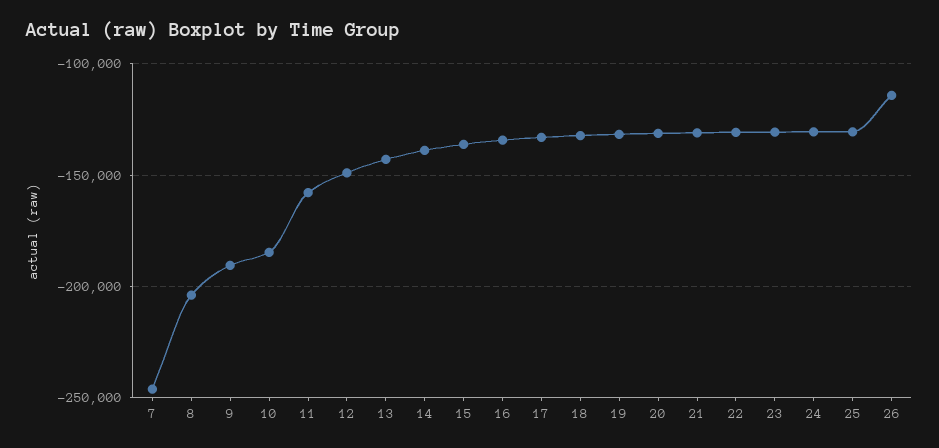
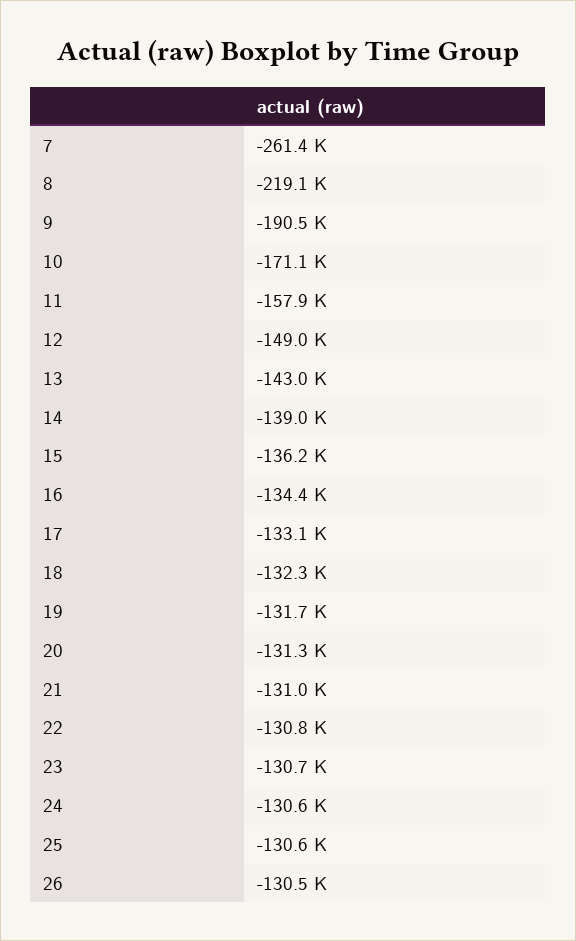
7: -245000 -> -261400
8: -205000 -> -219100
10: -185000 -> -171100
26: -115000 -> -130500

